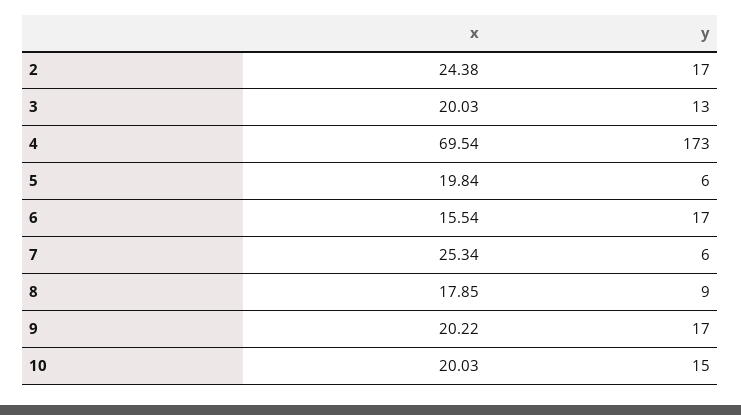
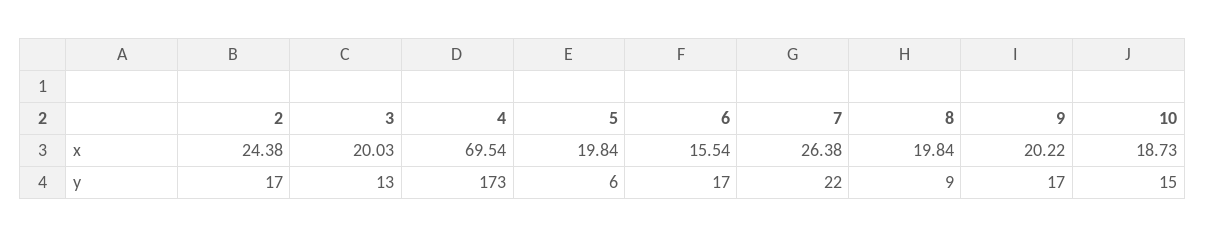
x, 7: 25.34 -> 26.38
y, 7: 6 -> 22
x, 8: 17.85 -> 19.84
x, 10: 20.03 -> 18.73

